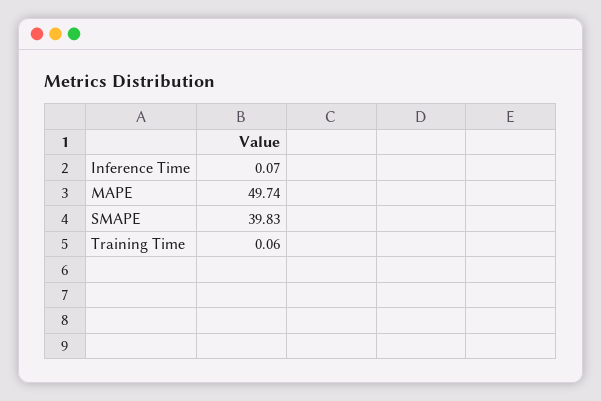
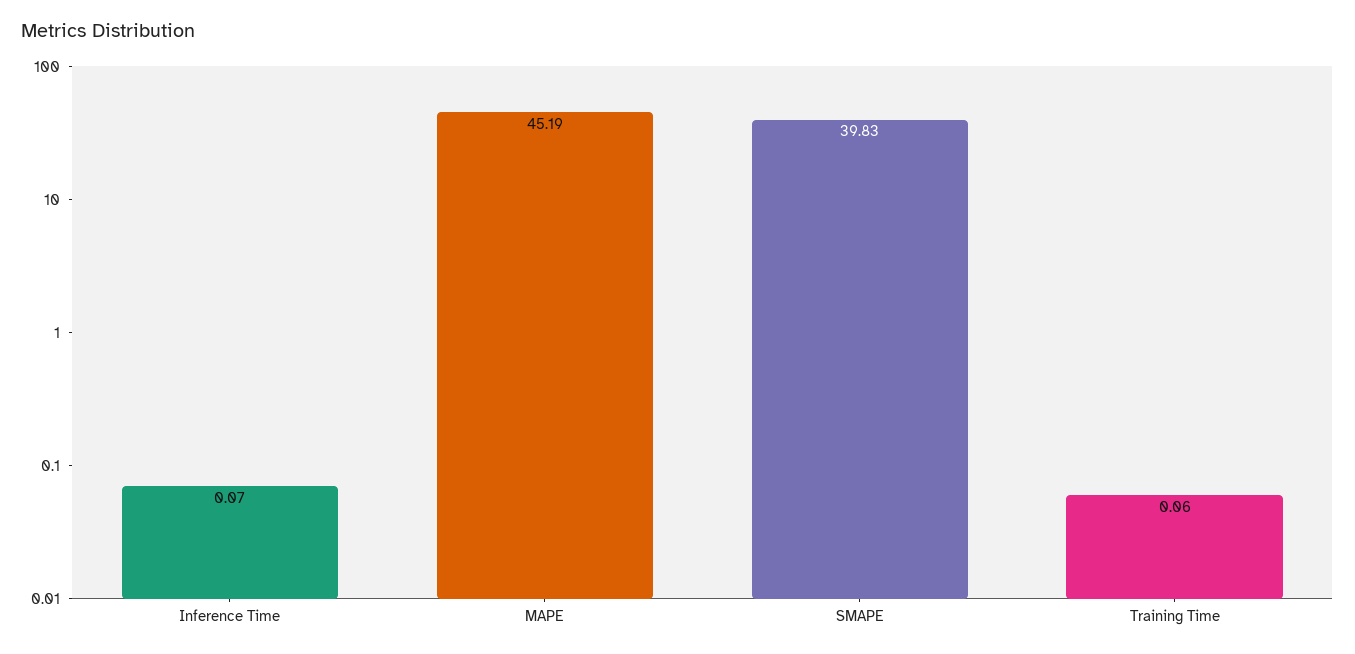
MAPE: 49.74 -> 45.19

